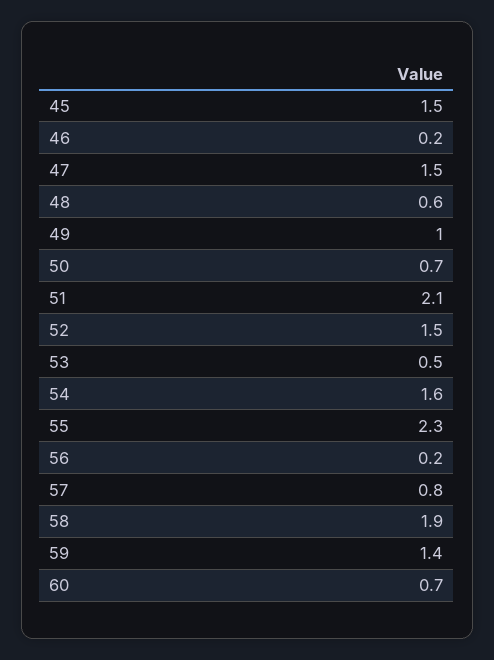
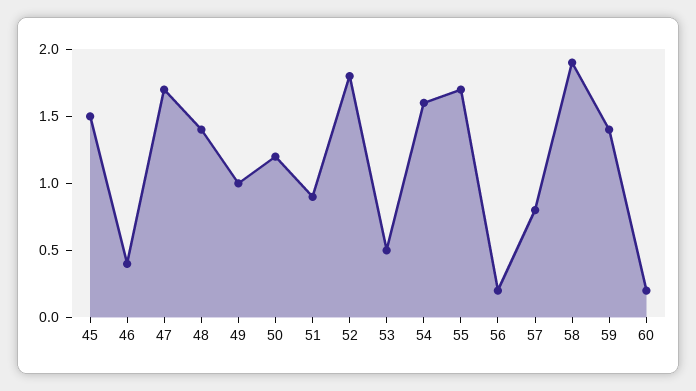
46: 0.2 -> 0.4
47: 1.5 -> 1.7
48: 0.6 -> 1.4
50: 0.7 -> 1.2
51: 2.1 -> 0.9
52: 1.5 -> 1.8
55: 2.3 -> 1.7
60: 0.7 -> 0.2

